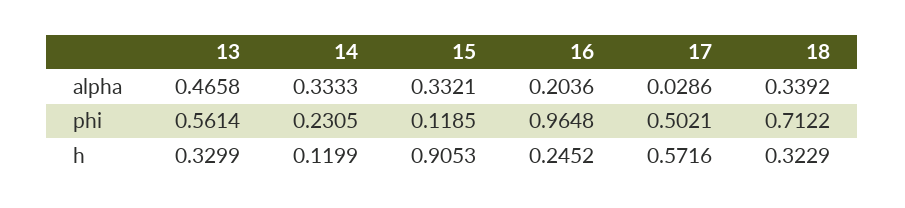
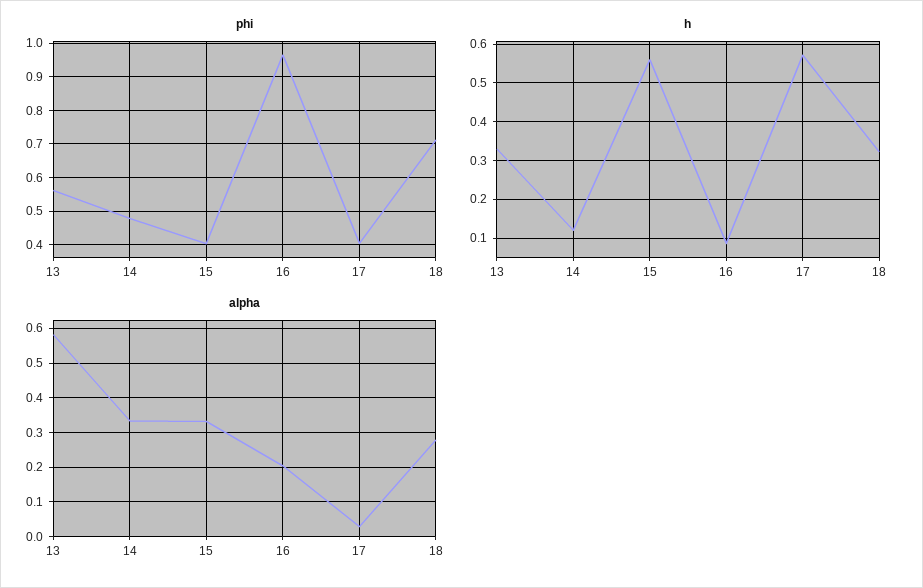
alpha, 13: 0.4658 -> 0.58
alpha, 18: 0.3392 -> 0.28
phi, 14: 0.2305 -> 0.48
phi, 15: 0.1185 -> 0.4
phi, 17: 0.5021 -> 0.4
h, 15: 0.9053 -> 0.56
h, 16: 0.2452 -> 0.08

